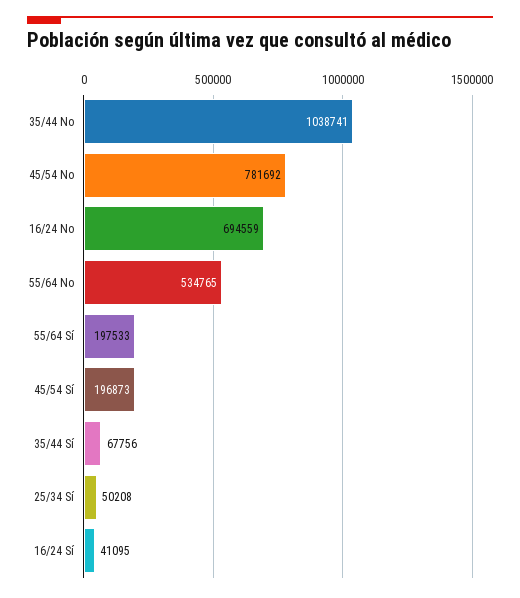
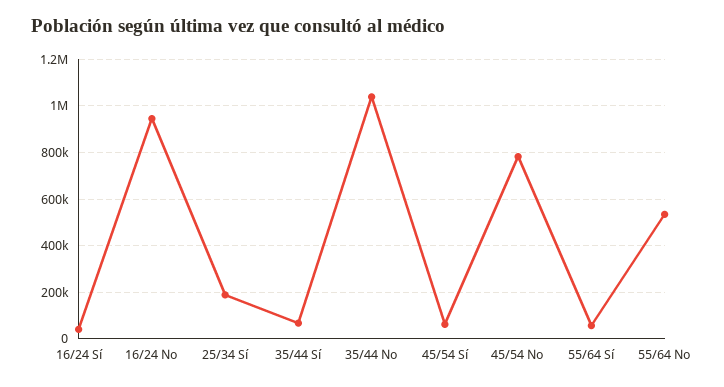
16/24 No: 694559 -> 950000
55/64 Sí: 197533 -> 50000
45/54 Sí: 196873 -> 50000
25/34 Sí: 50208 -> 200000

